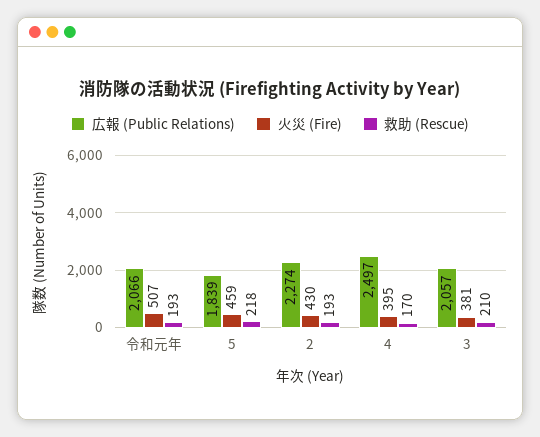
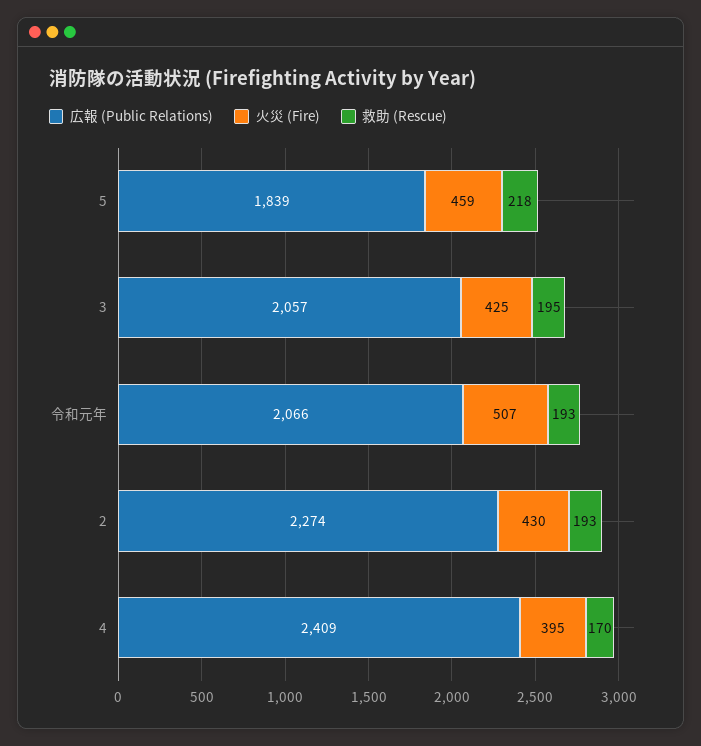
広報 (Public Relations), 4: 2497 -> 2409
火災 (Fire), 3: 381 -> 425
救助 (Rescue), 3: 210 -> 195

